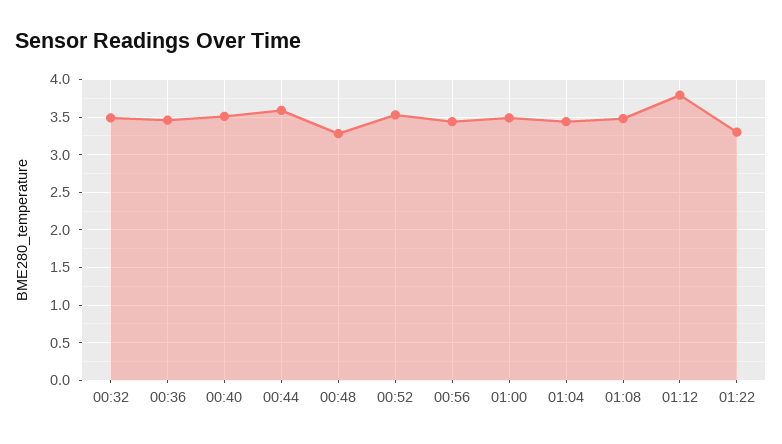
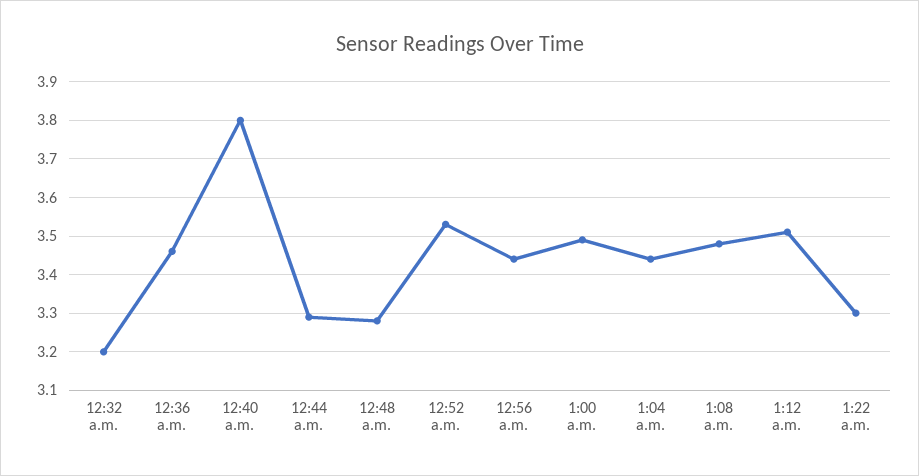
00:32: 3.5 -> 3.2
00:40: 3.5 -> 3.8
00:44: 3.6 -> 3.3
01:12: 3.8 -> 3.5

